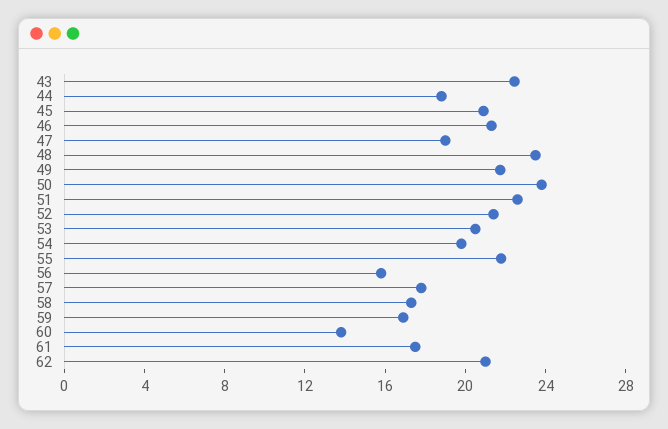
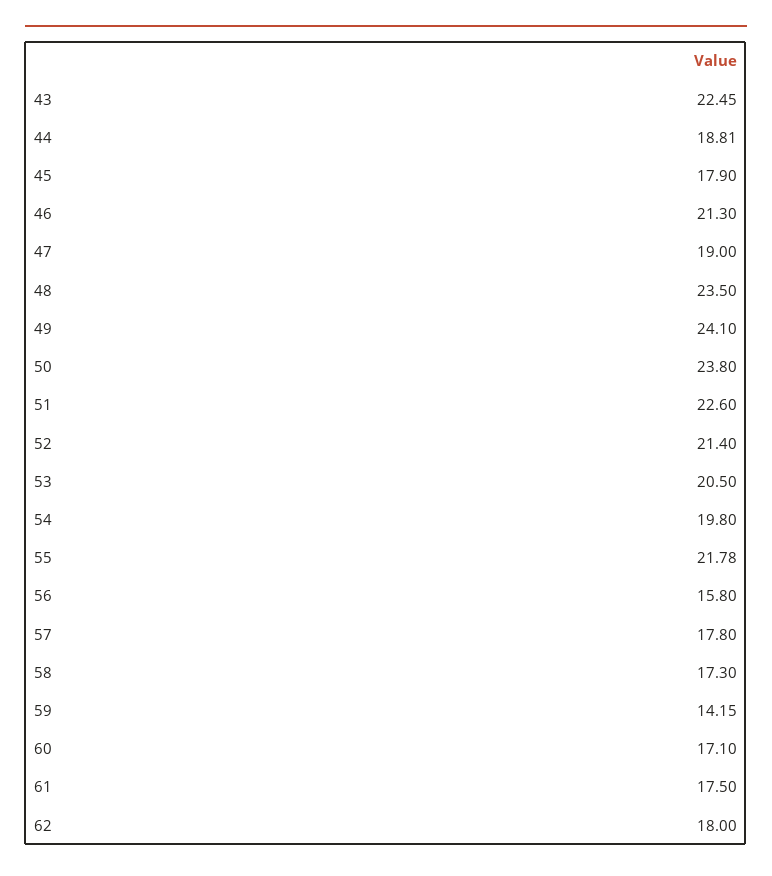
45: 21 -> 17.9
49: 22 -> 24.1
59: 17 -> 14.15
60: 14 -> 17.1
62: 21 -> 18

